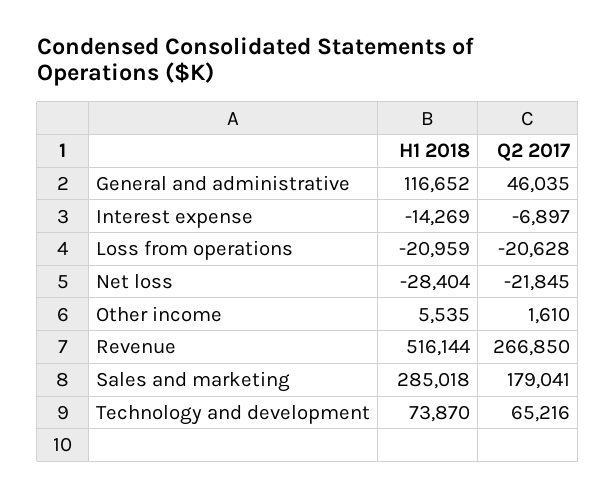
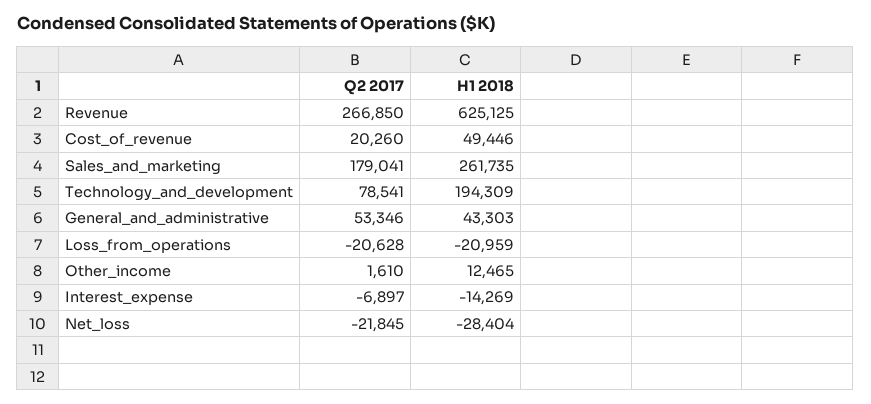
H1 2018, General and administrative: 116652 -> 43303
Q2 2017, General and administrative: 46035 -> 53346
H1 2018, Other income: 5535 -> 12465
H1 2018, Revenue: 516144 -> 625125
H1 2018, Sales and marketing: 285018 -> 261735
H1 2018, Technology and development: 73870 -> 194309
Q2 2017, Technology and development: 65216 -> 78541
Q2 2017, Cost_of_revenue: none -> 20260
H1 2018, Cost_of_revenue: none -> 49446

